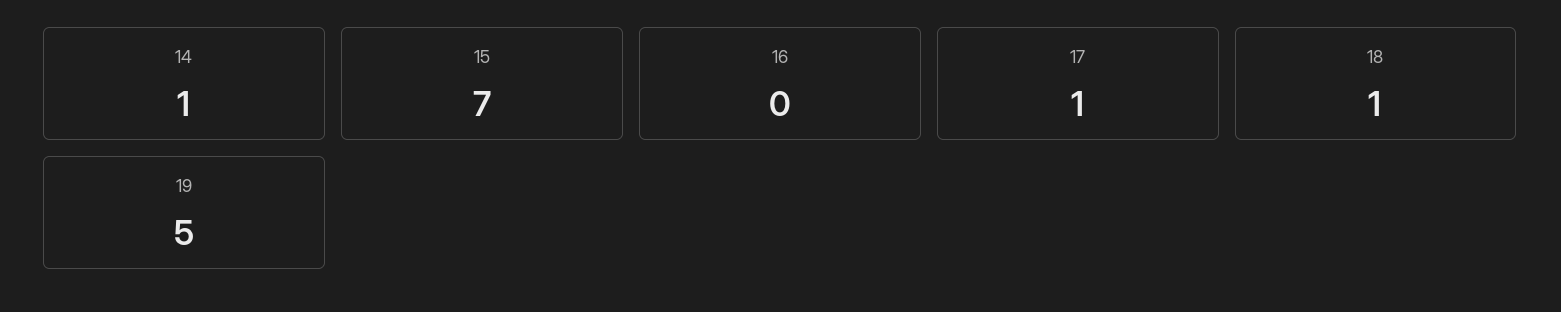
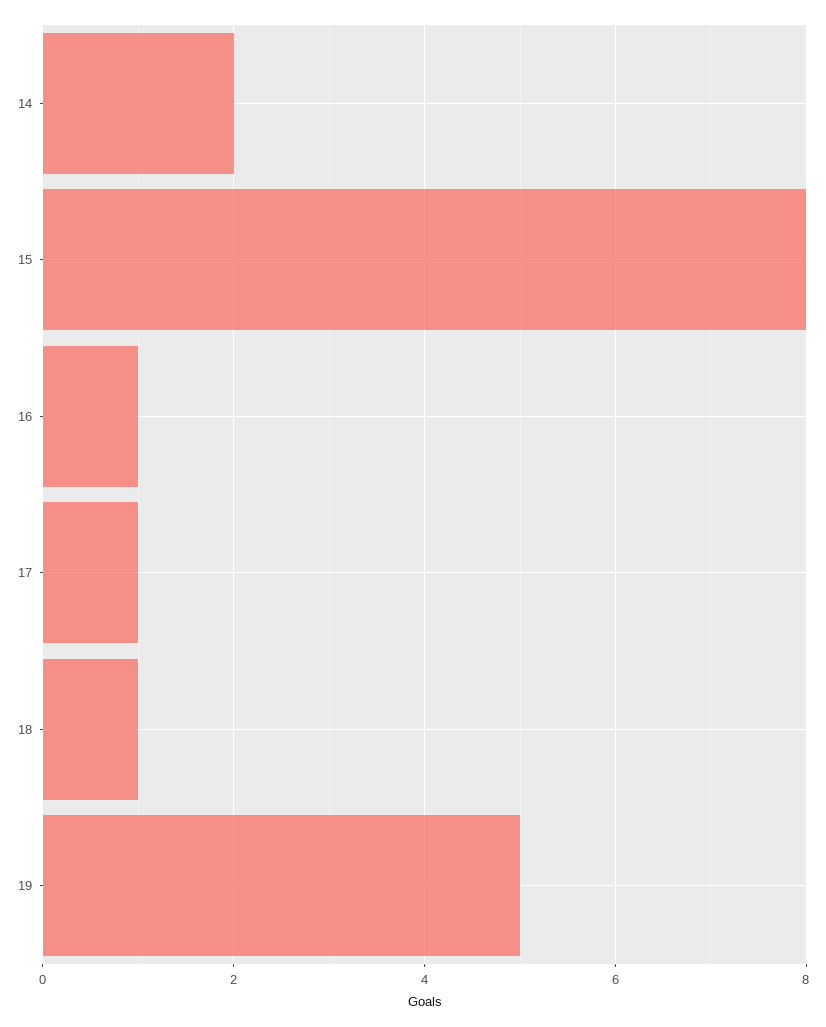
14: 1 -> 2
15: 7 -> 8
16: 0 -> 1

